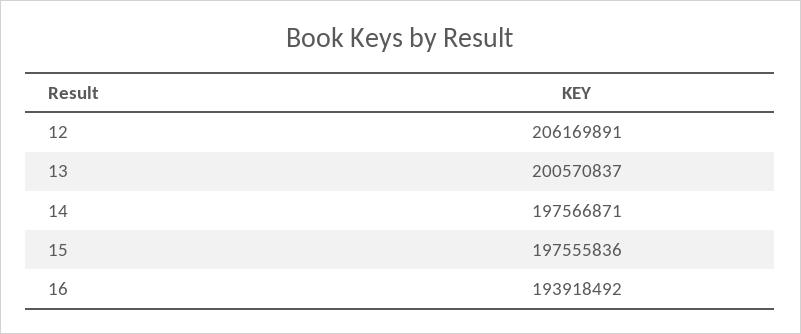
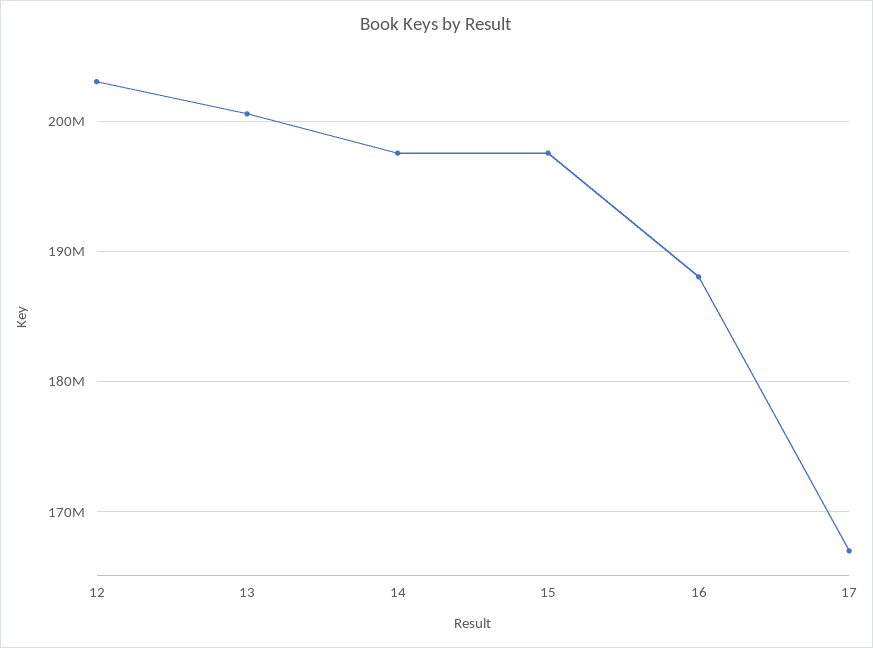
12: 206169891 -> 203000000
16: 193918492 -> 188000000
17: none -> 167000000

